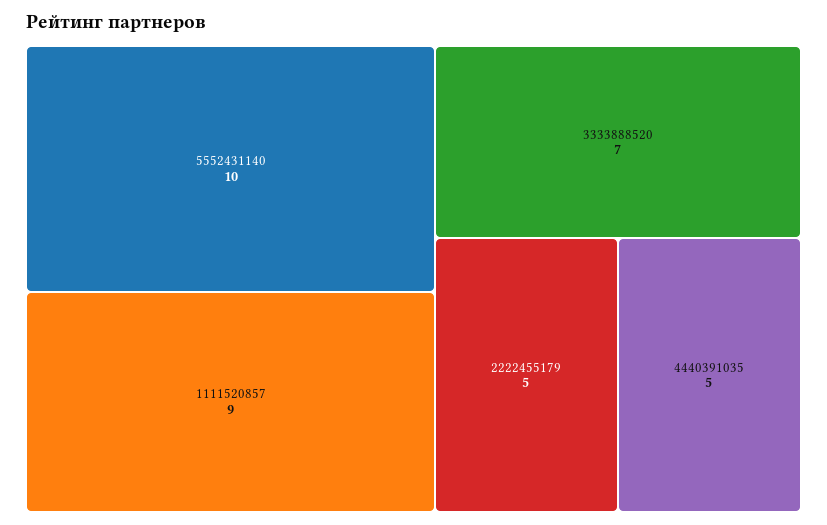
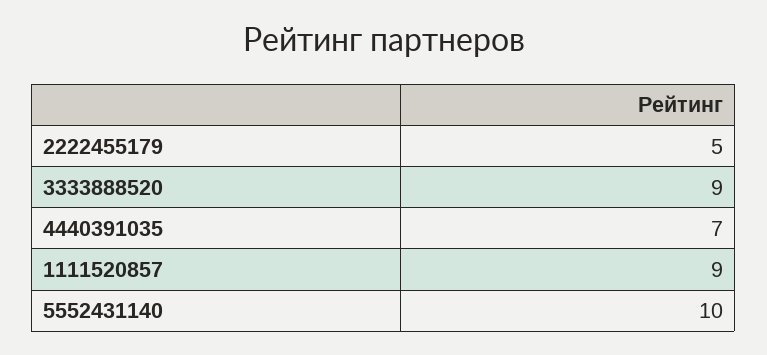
3333888520: 7 -> 9
4440391035: 5 -> 7

